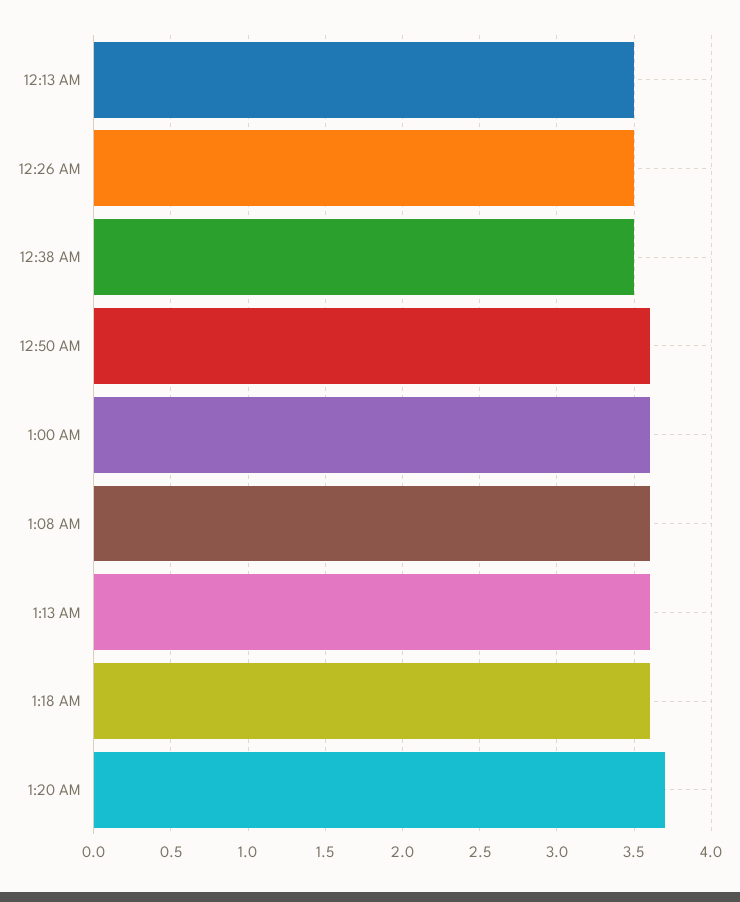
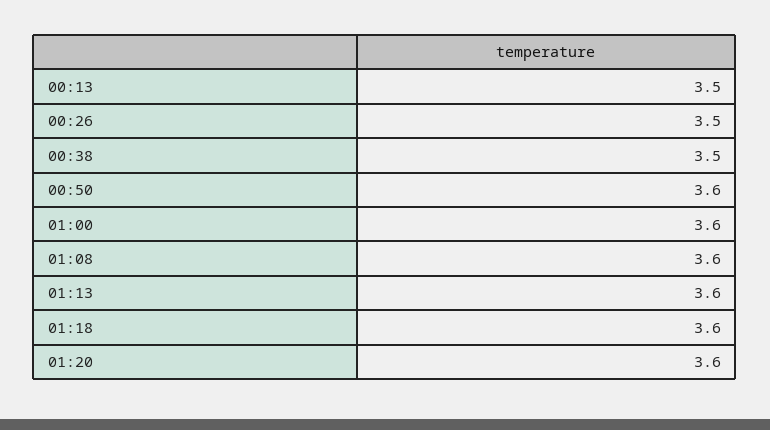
1:20 AM: 3.7 -> 3.6

